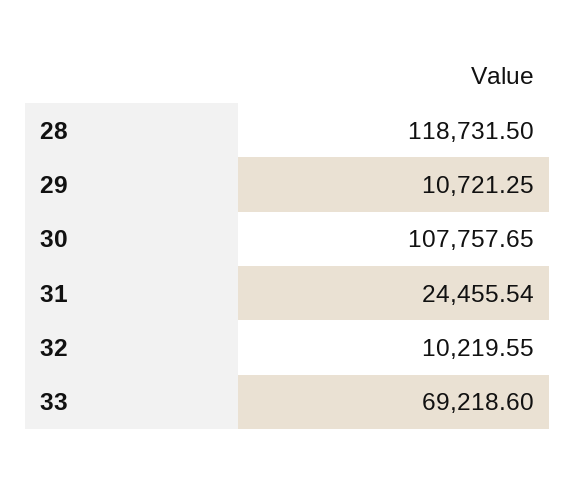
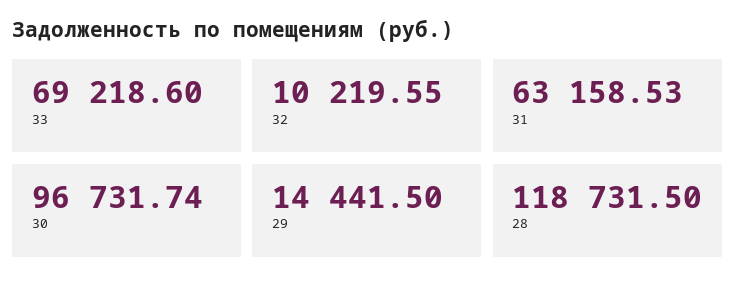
29: 10721.25 -> 14441.5
30: 107757.65 -> 96731.74
31: 24455.54 -> 63158.53

